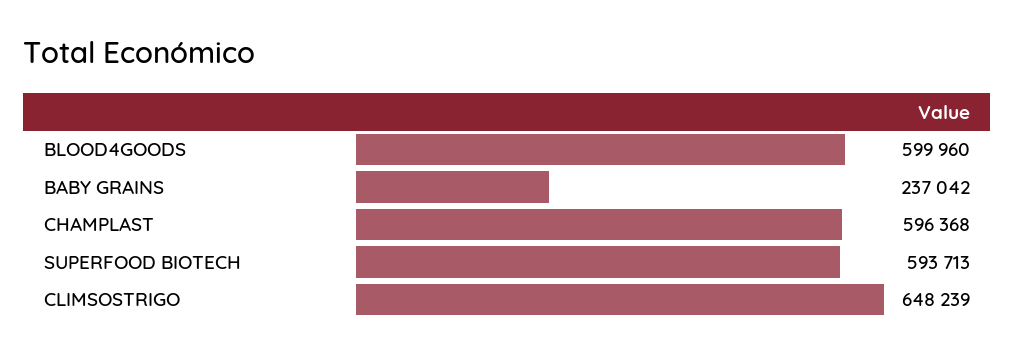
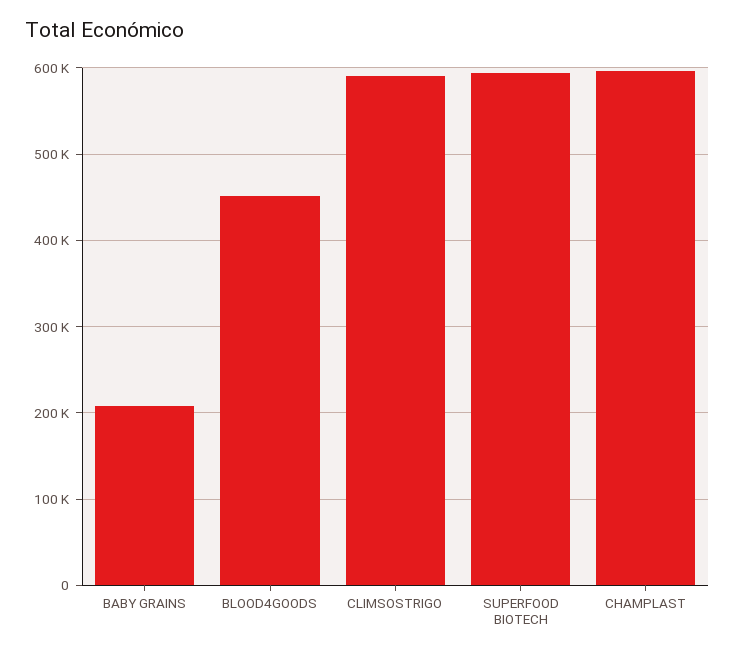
BLOOD4GOODS: 599960 -> 450000
BABY GRAINS: 237042 -> 210000
CLIMSOSTRIGO: 648239 -> 590000

